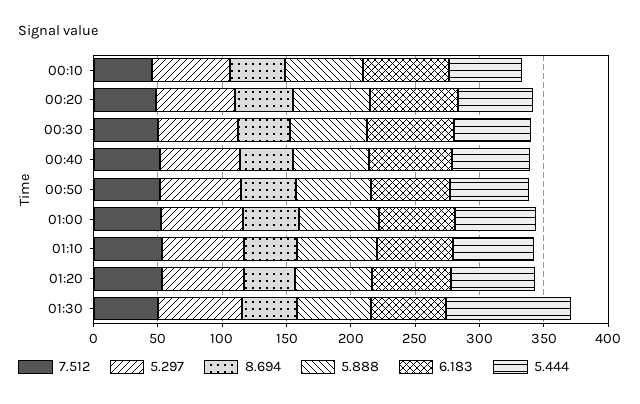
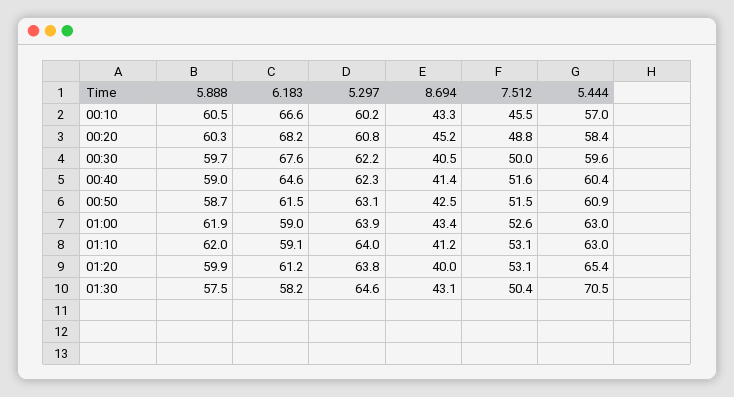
5.444, 01:30: 100 -> 70.5

